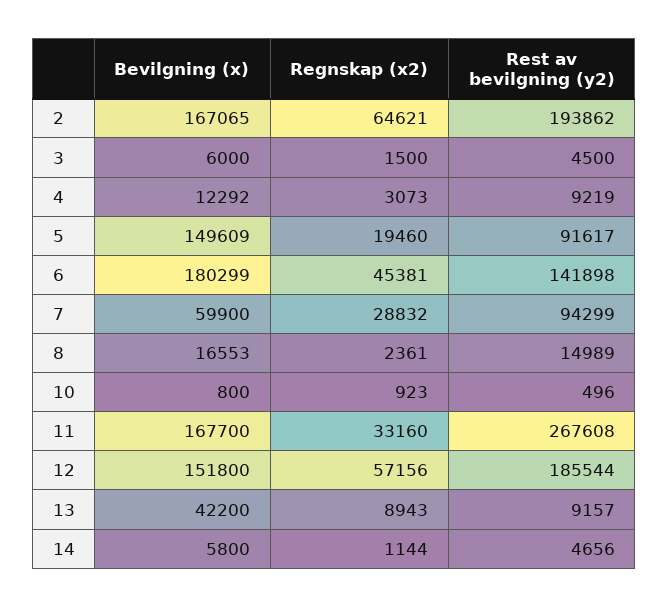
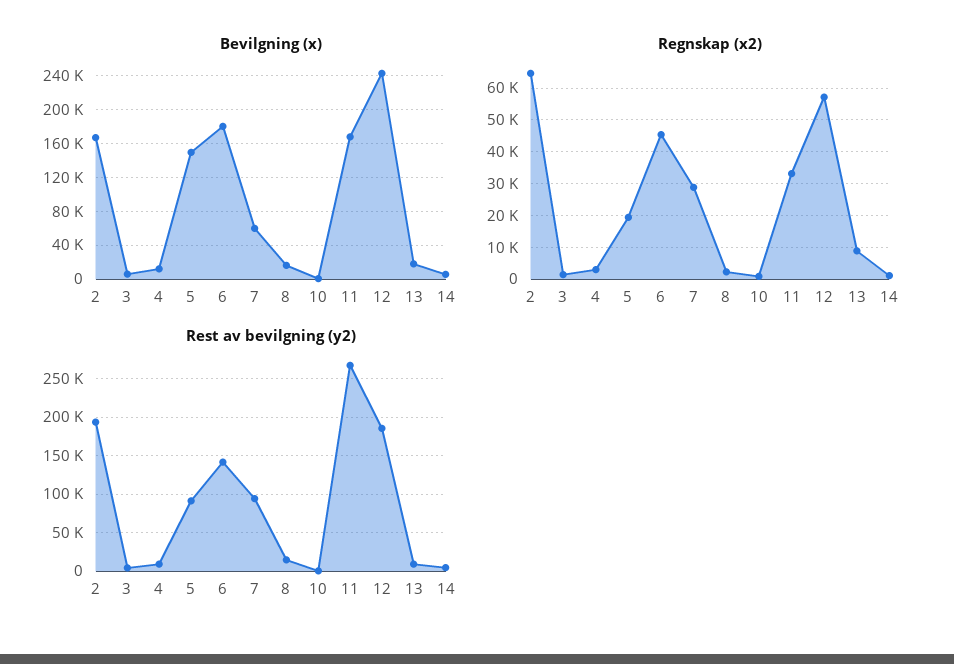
Bevilgning (x), 12: 151800 -> 240000
Bevilgning (x), 13: 42200 -> 20000

